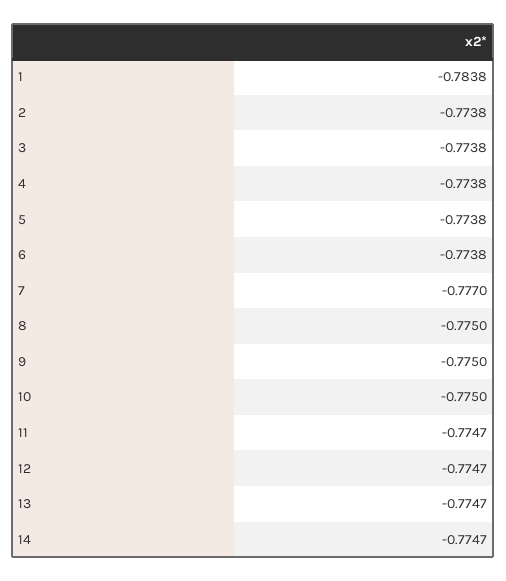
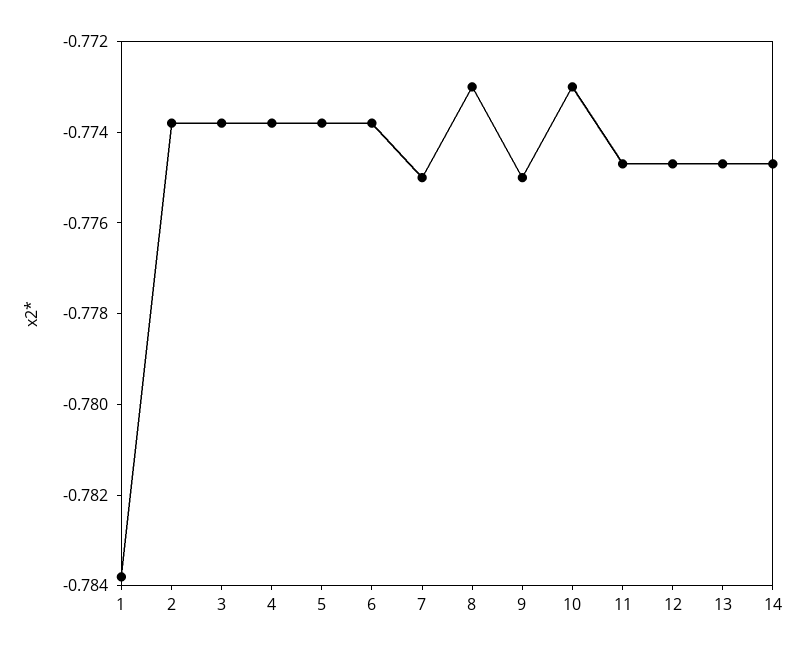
7: -0.777 -> -0.775
8: -0.775 -> -0.773
10: -0.775 -> -0.773

